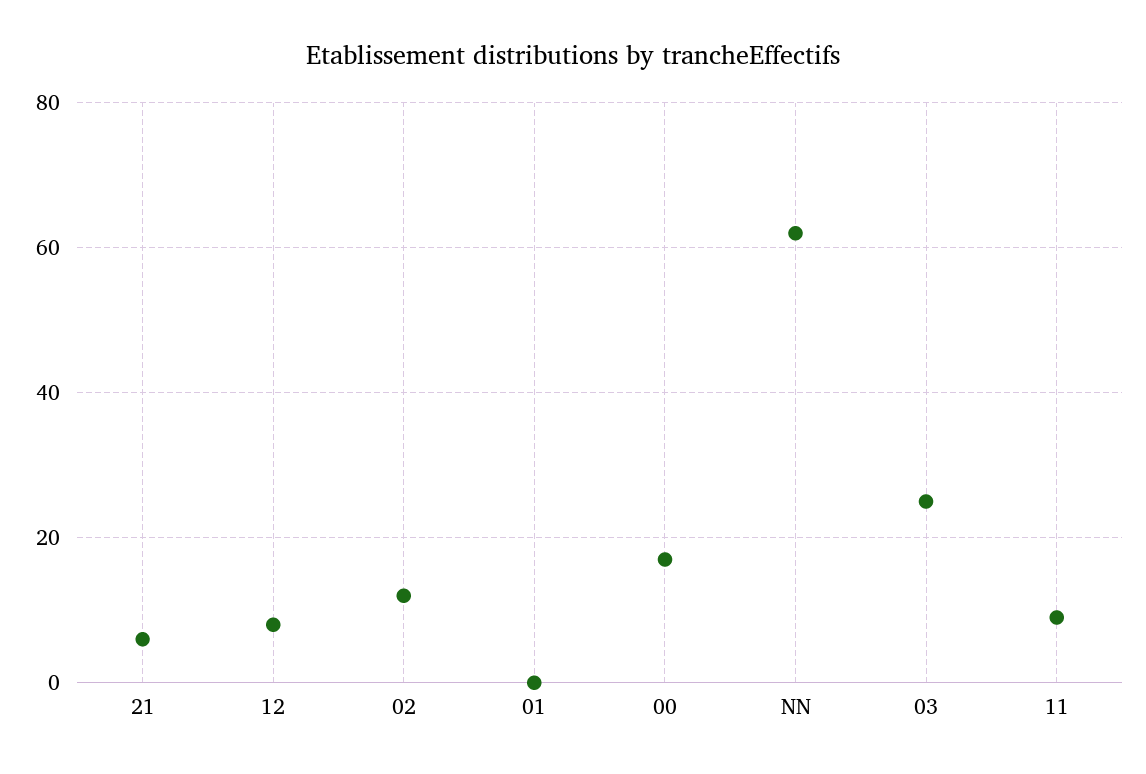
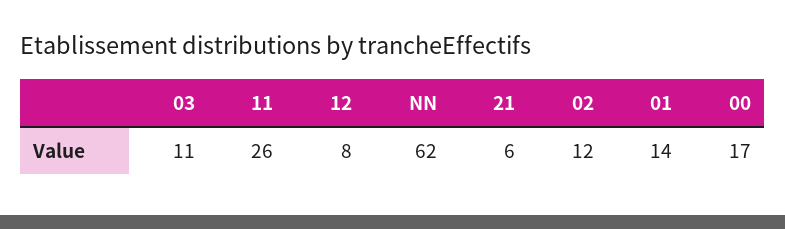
01: 0 -> 14
03: 25 -> 11
11: 10 -> 26

